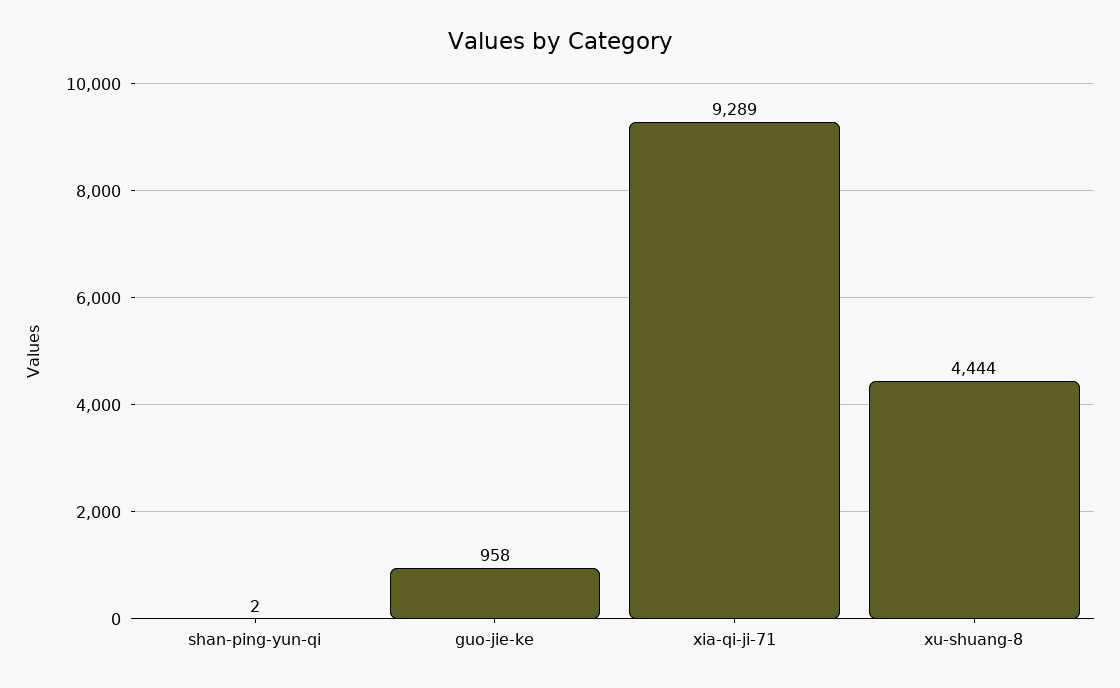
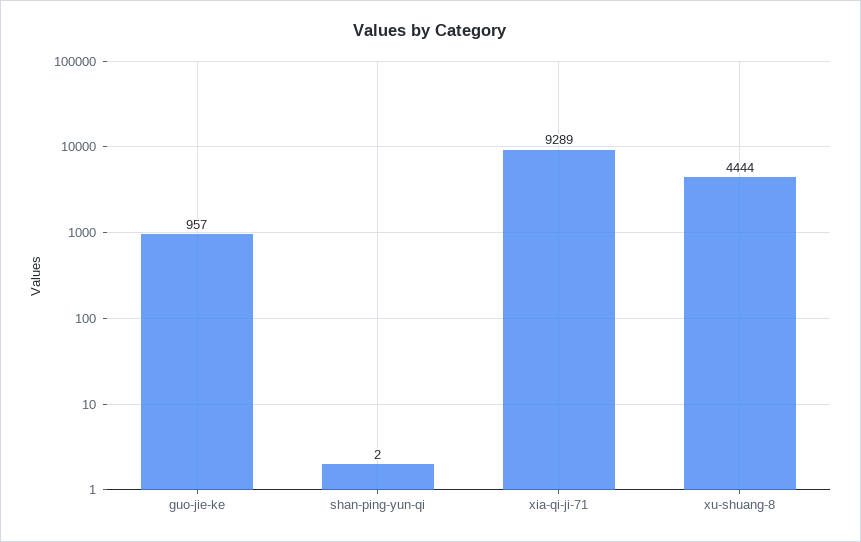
guo-jie-ke: 958 -> 957

